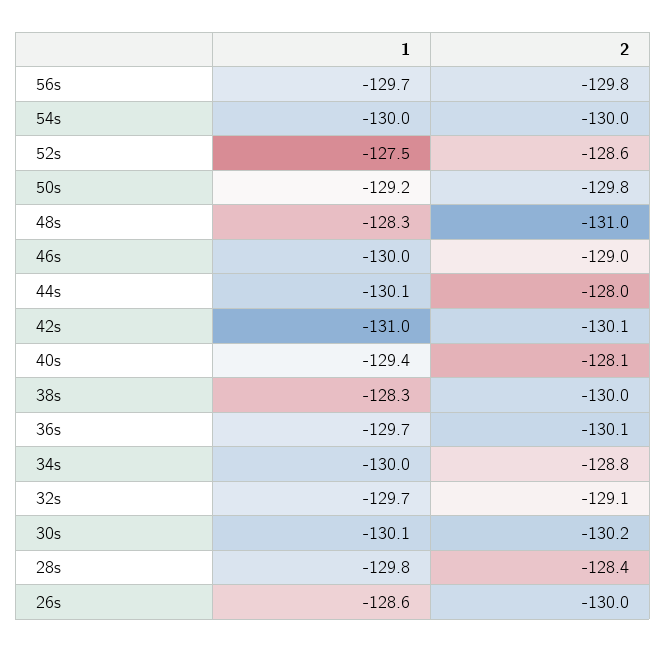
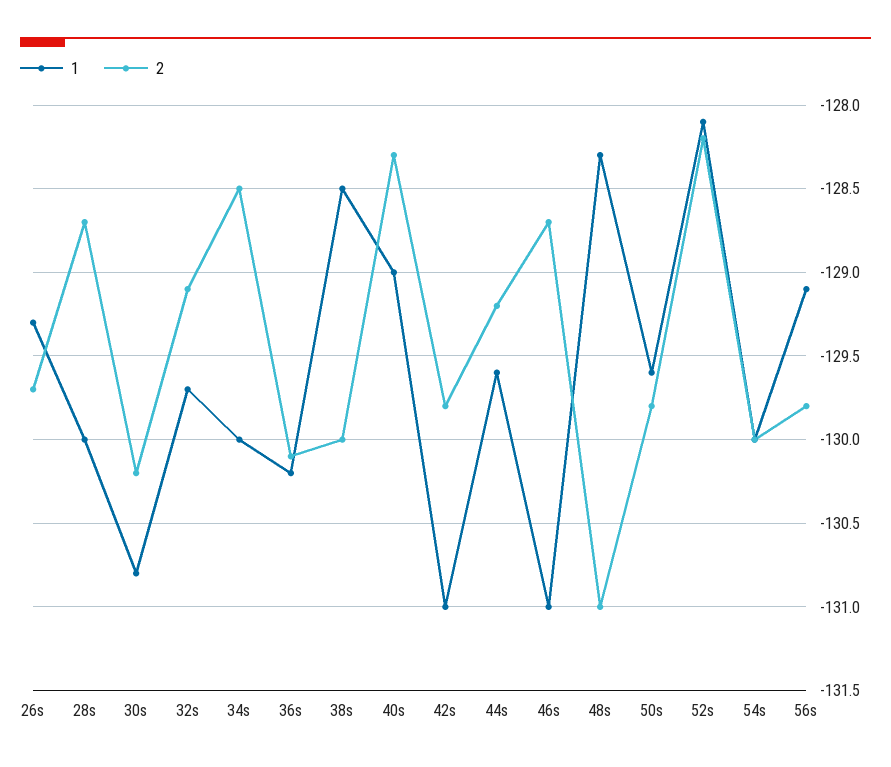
1, 56s: -129.7 -> -129.1
1, 52s: -127.5 -> -128.1
2, 52s: -128.6 -> -128.2
1, 50s: -129.2 -> -129.6
1, 46s: -130 -> -131
2, 46s: -129 -> -128.7
1, 44s: -130.1 -> -129.6
2, 44s: -128 -> -129.2
2, 42s: -130.1 -> -129.8
1, 40s: -129.4 -> -129
2, 40s: -128.1 -> -128.3
1, 38s: -128.3 -> -128.5
1, 36s: -129.7 -> -130.2
2, 34s: -128.8 -> -128.5
1, 30s: -130.1 -> -130.8
1, 28s: -129.8 -> -130
2, 28s: -128.4 -> -128.7
1, 26s: -128.6 -> -129.3
2, 26s: -130 -> -129.7

